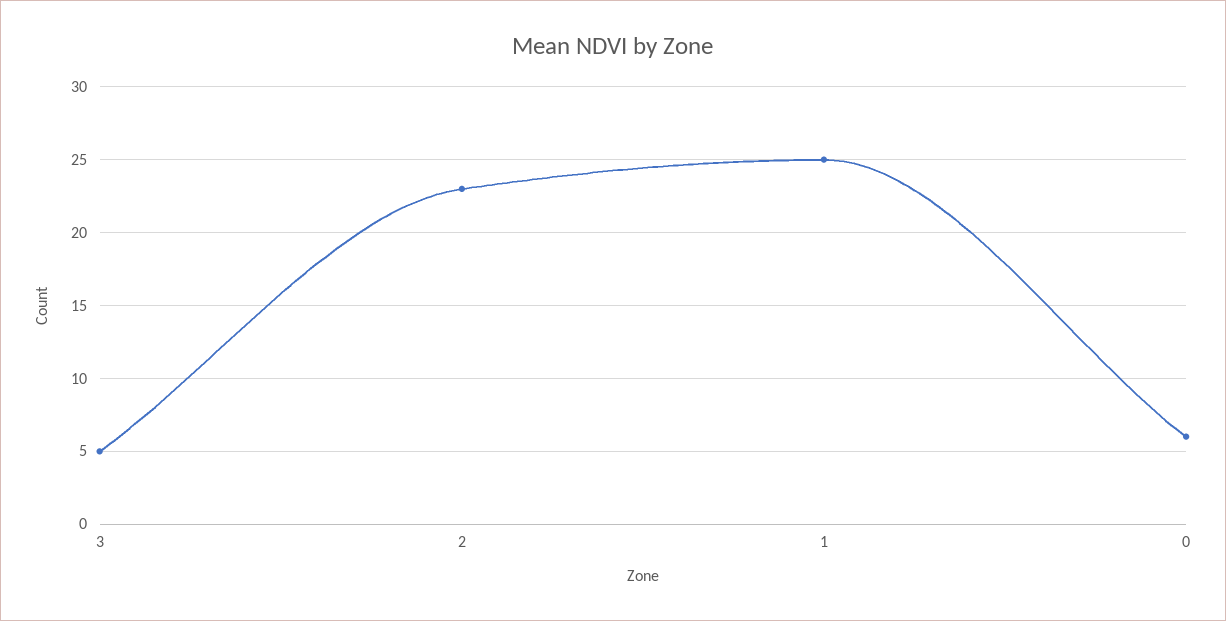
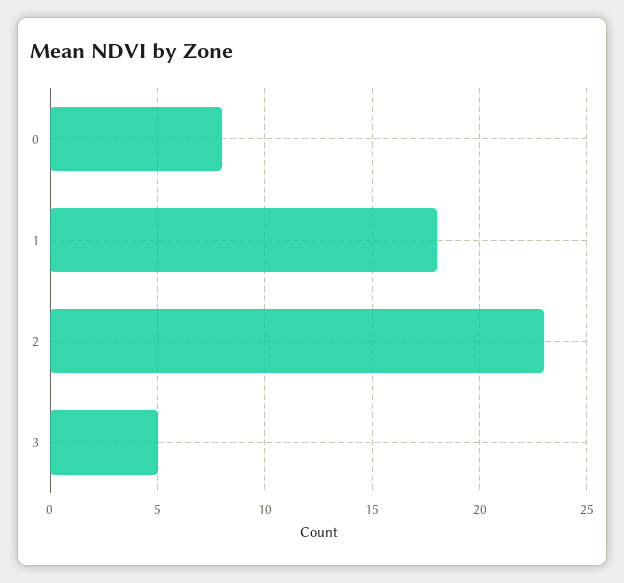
1: 25 -> 18
0: 6 -> 8

